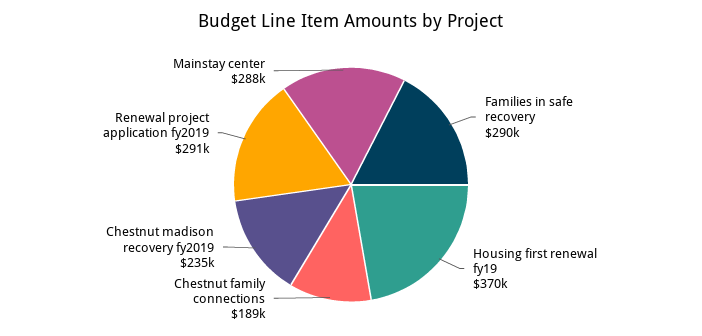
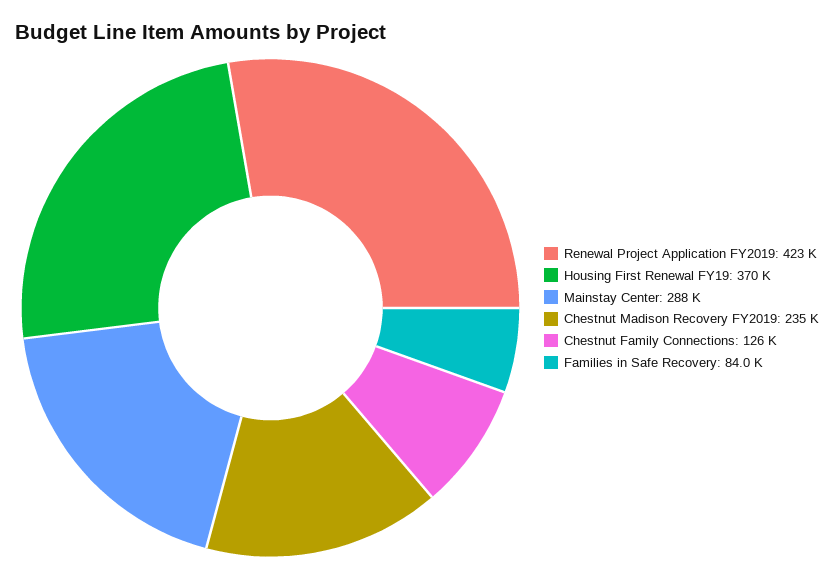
Families in safe recovery: 290000 -> 84000
Chestnut family connections: 189000 -> 126000
Renewal project application fy2019: 291000 -> 423000

